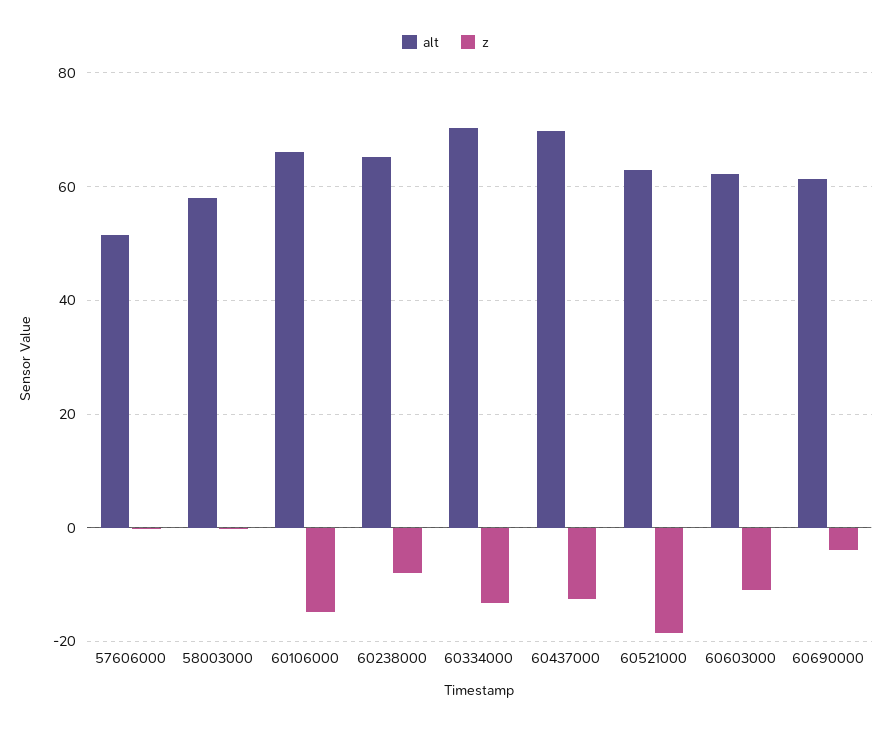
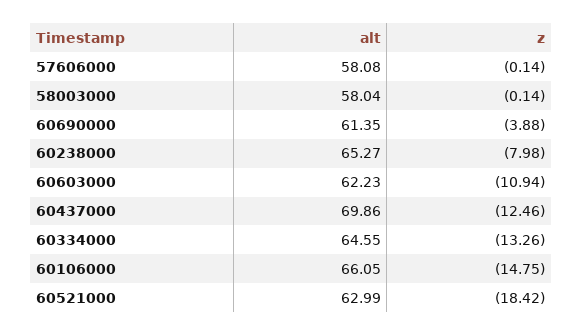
alt, 57606000: 52 -> 58.08
alt, 60334000: 70 -> 64.55

